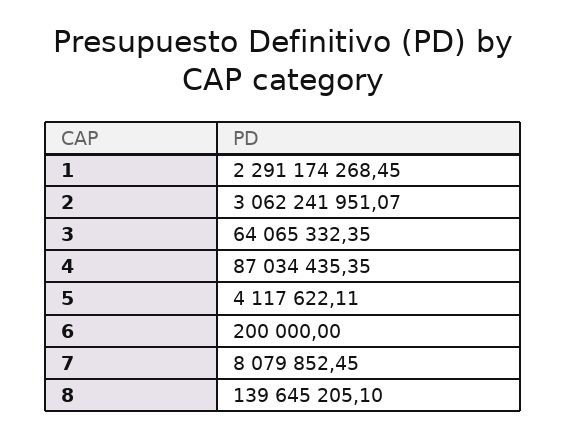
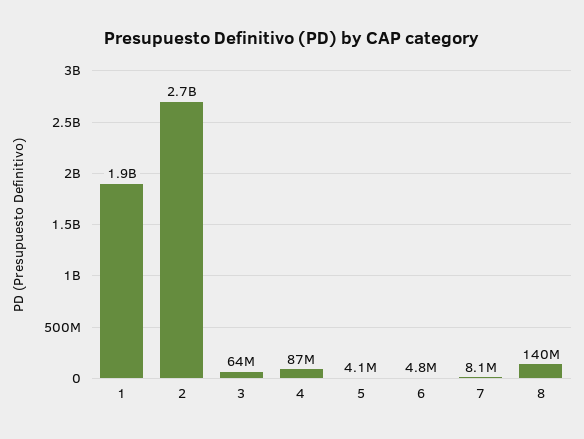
1: 2291174268.45 -> 1900000000
2: 3062241951.07 -> 2700000000
6: 200000 -> 4800000

